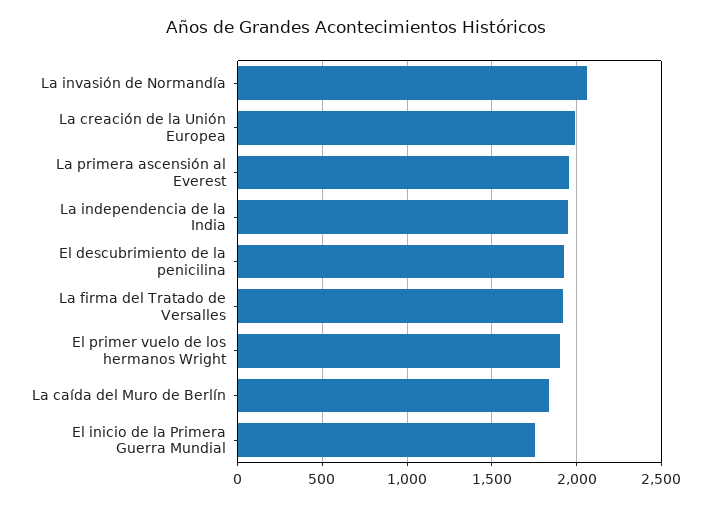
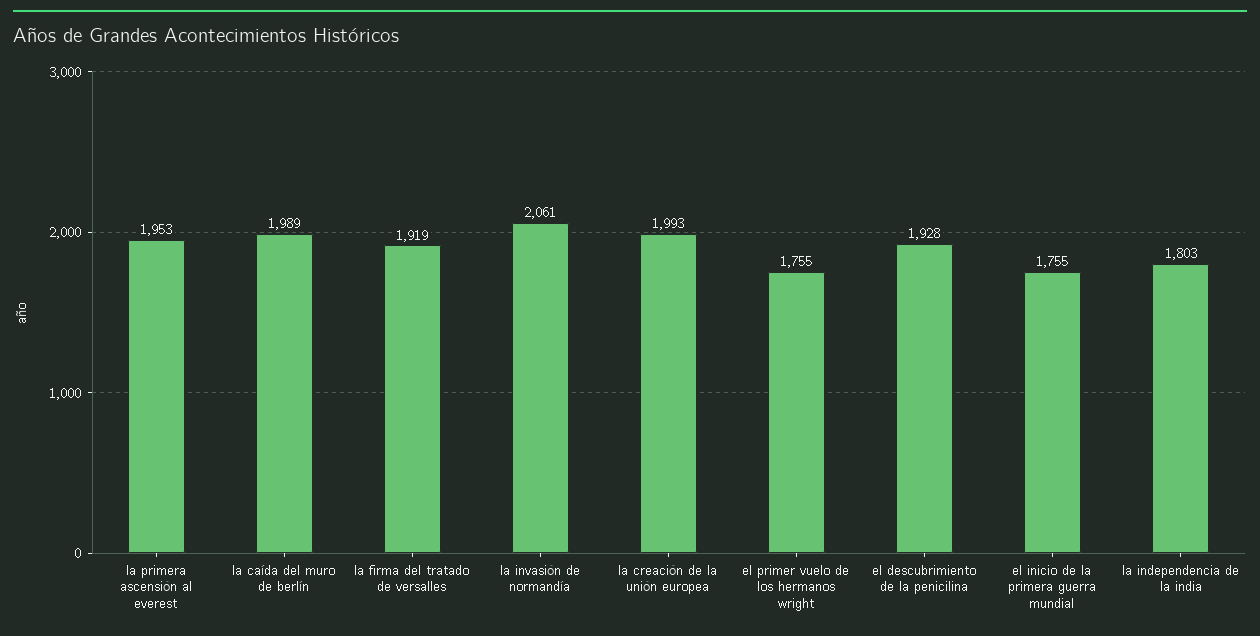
La independencia de la India: 1950 -> 1803
El primer vuelo de los hermanos Wright: 1900 -> 1755
La caída del Muro de Berlín: 1850 -> 1989

